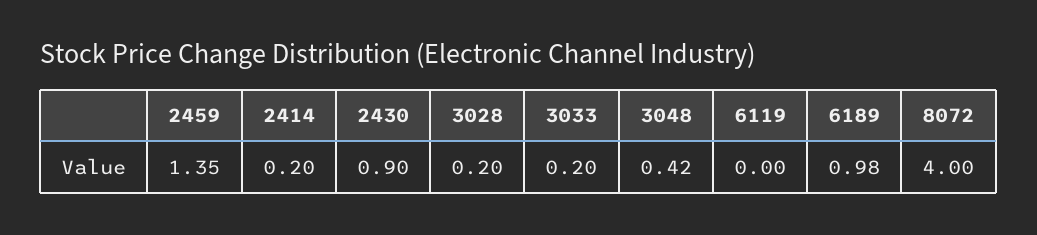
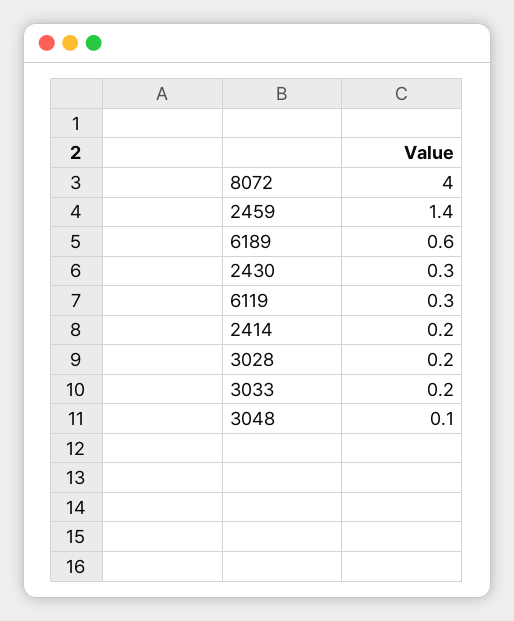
2430: 0.9 -> 0.3
3048: 0.42 -> 0.1
6119: 0 -> 0.3
6189: 0.98 -> 0.6

